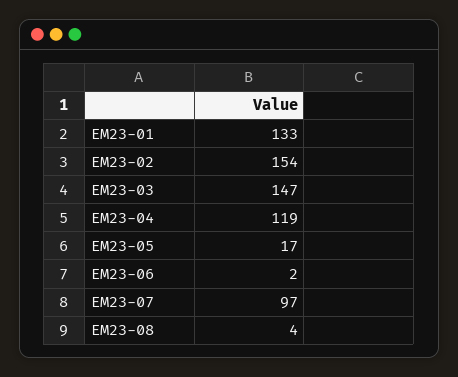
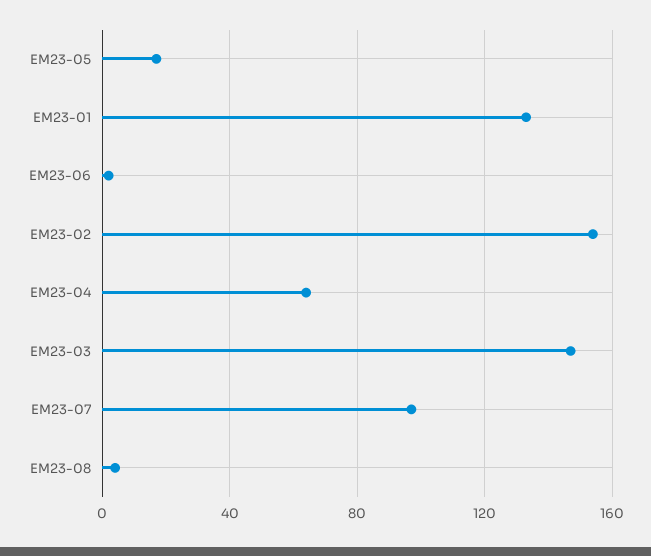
EM23-04: 119 -> 65

